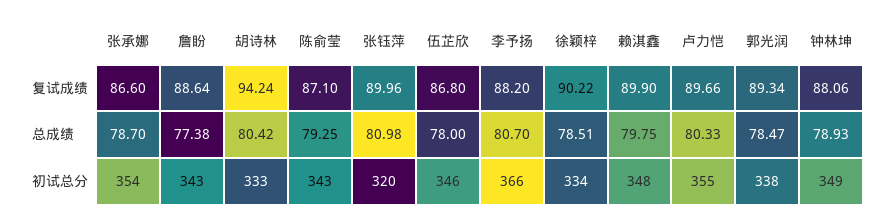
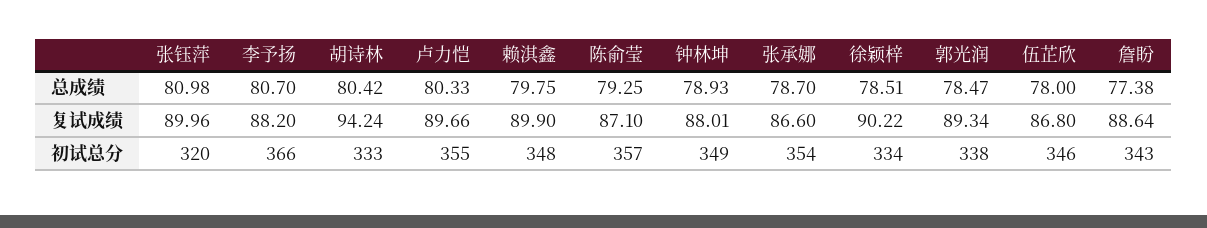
钟林坤, 复试成绩: 88.06 -> 88.01
陈俞莹, 初试总分: 343 -> 357

